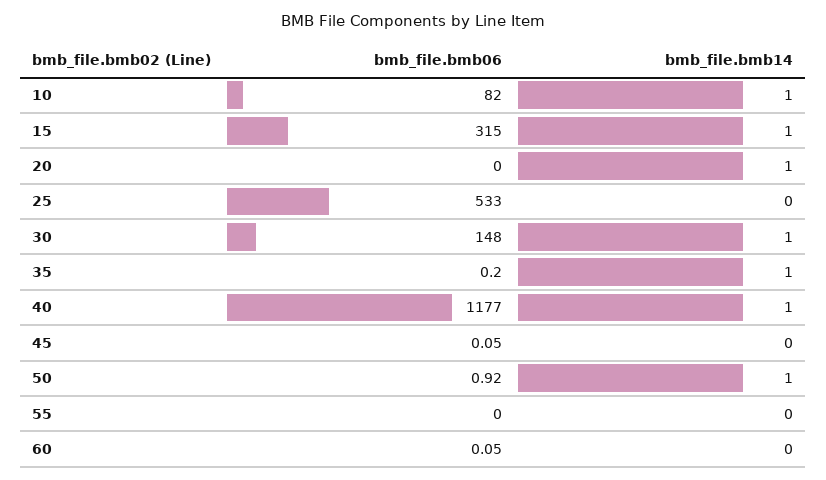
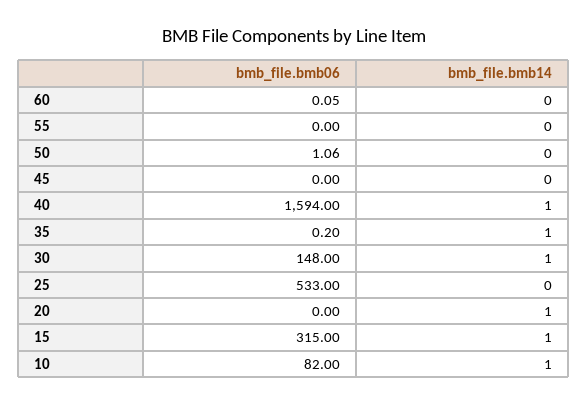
bmb_file.bmb06, 40: 1177 -> 1594
bmb_file.bmb06, 45: 0.05 -> 0
bmb_file.bmb06, 50: 0.92 -> 1.06
bmb_file.bmb14, 50: 1 -> 0

